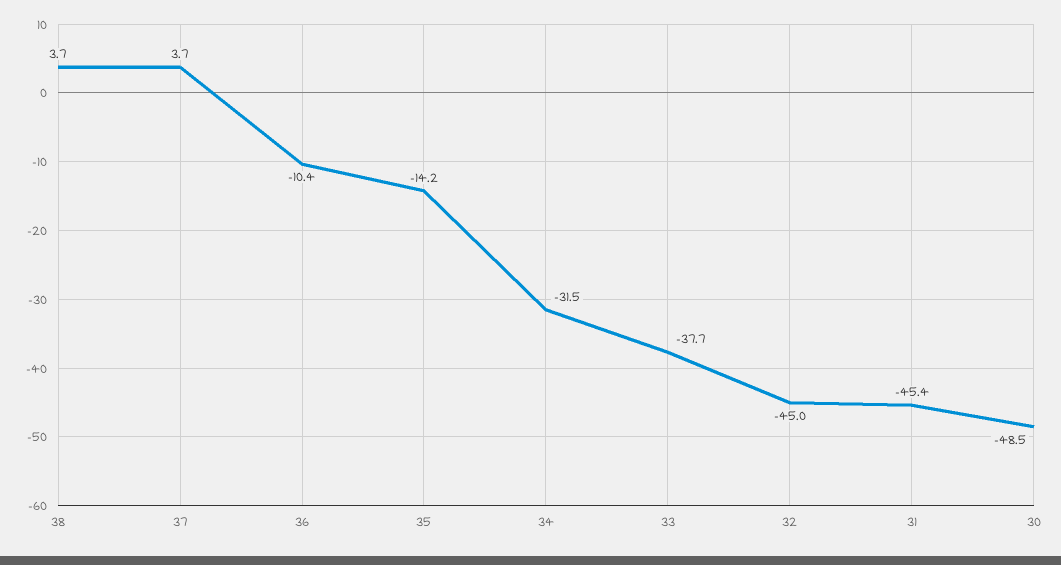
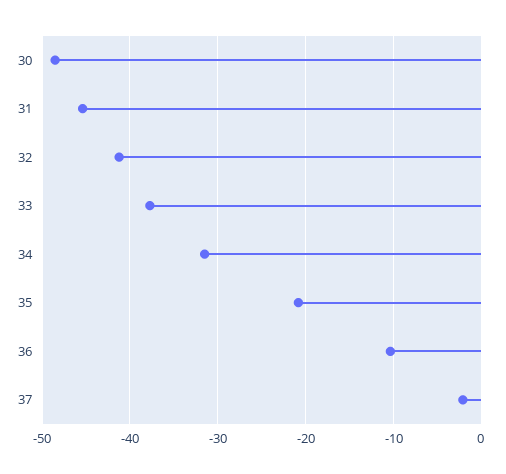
38: 3.7 -> none
37: 3.7 -> -2
35: -14.2 -> -21
32: -45 -> -41

